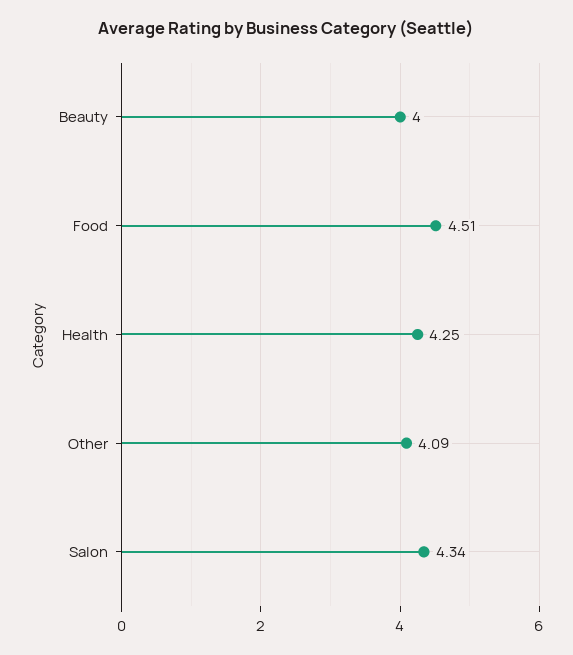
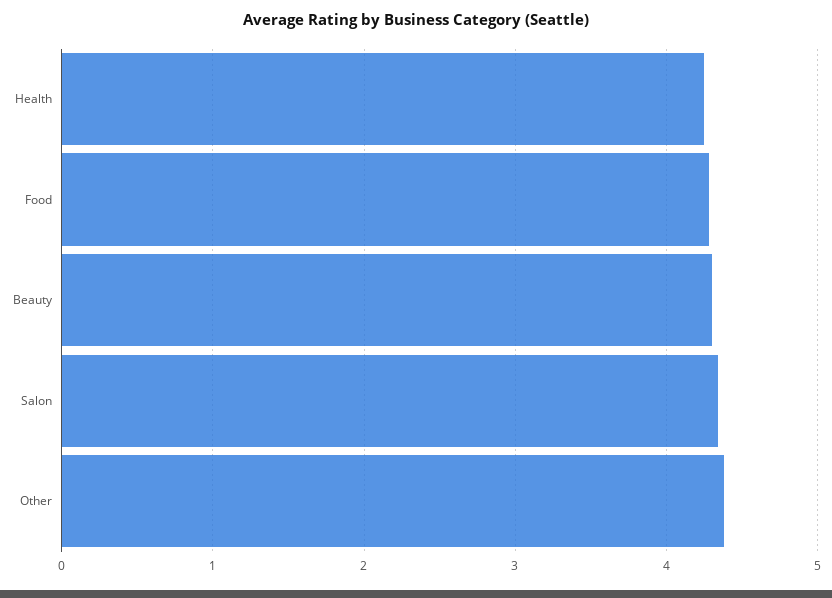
Beauty: 4 -> 4.3
Food: 4.51 -> 4.3
Other: 4.09 -> 4.4

